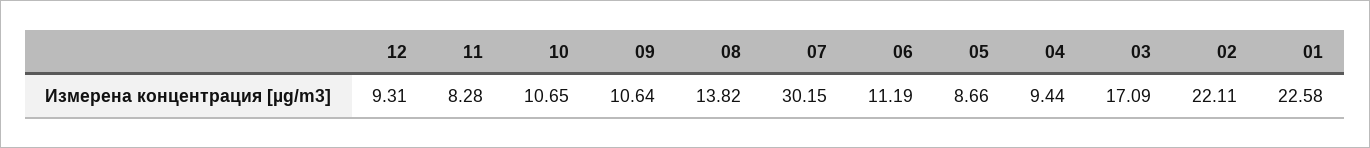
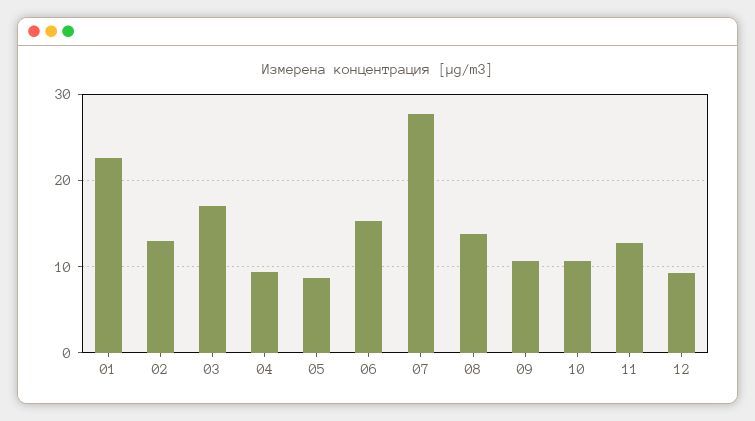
11: 8.28 -> 13
07: 30.15 -> 28
06: 11.19 -> 15
02: 22.11 -> 13

